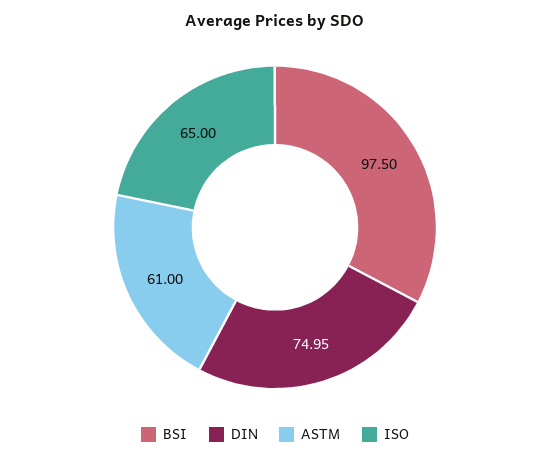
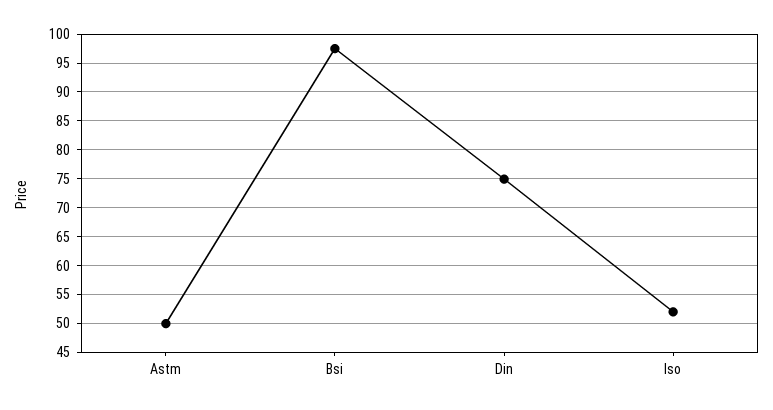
ASTM: 61 -> 50
ISO: 65 -> 52.5

